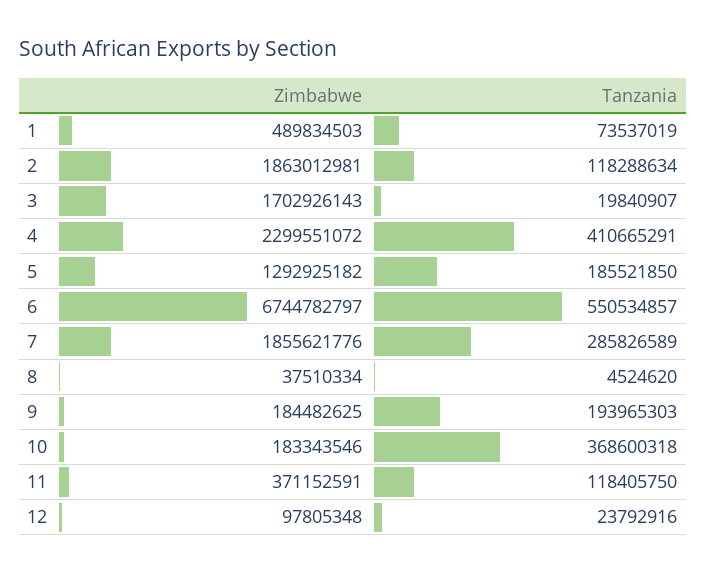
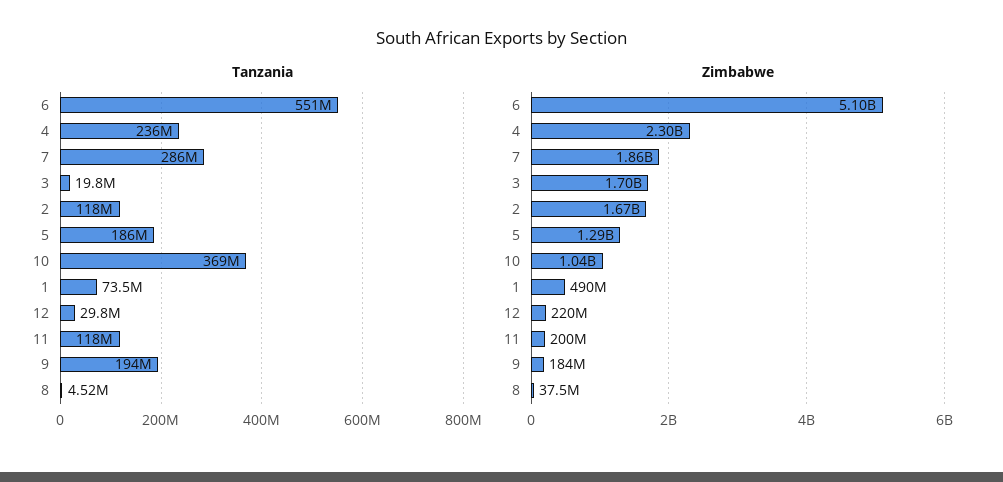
Zimbabwe, 2: 1863012981 -> 1670000000
Tanzania, 4: 410665291 -> 236000000
Zimbabwe, 6: 6744782797 -> 5100000000
Zimbabwe, 10: 183343546 -> 1040000000
Zimbabwe, 11: 371152591 -> 200000000
Zimbabwe, 12: 97805348 -> 220000000
Tanzania, 12: 23792916 -> 29800000

